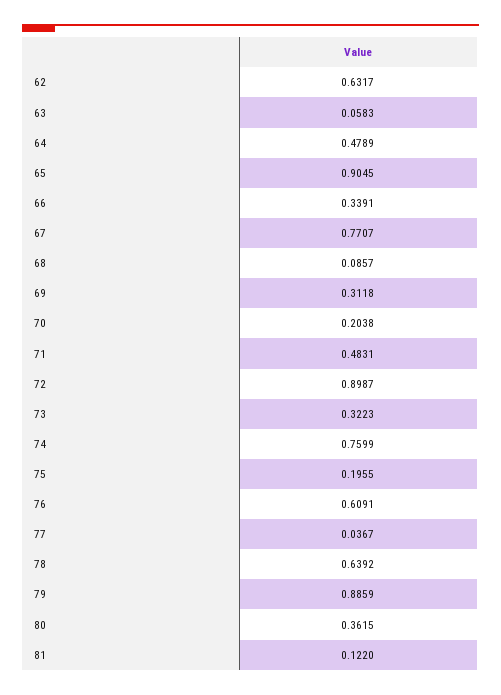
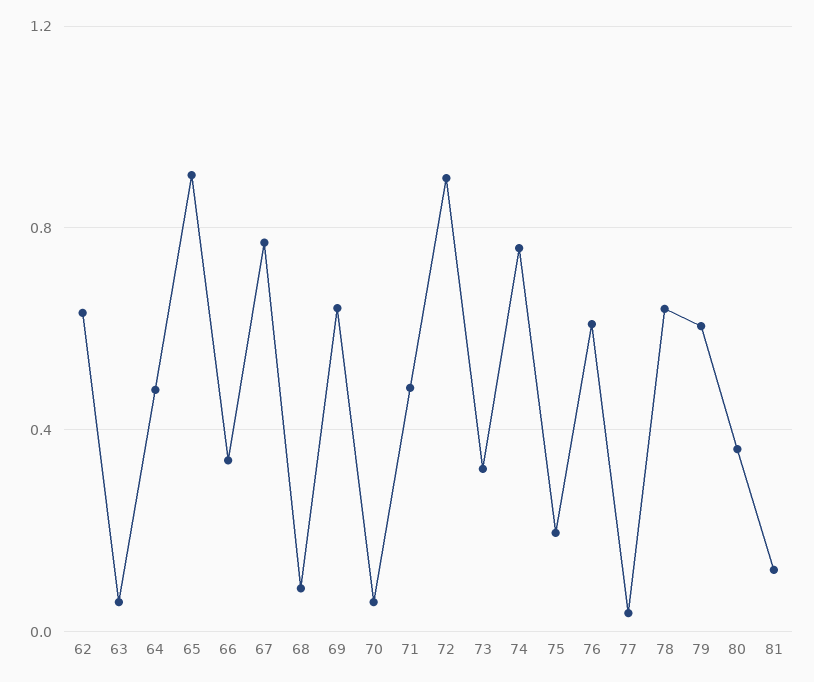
69: 0.3118 -> 0.65
70: 0.2038 -> 0.05
79: 0.8859 -> 0.6

